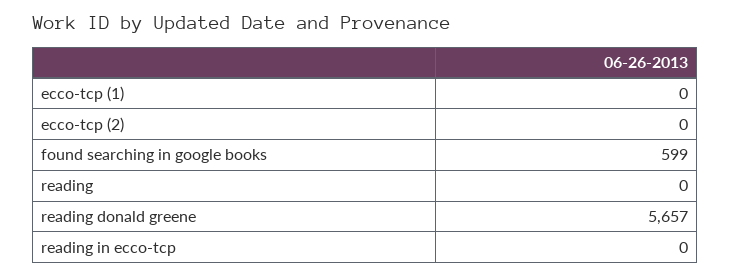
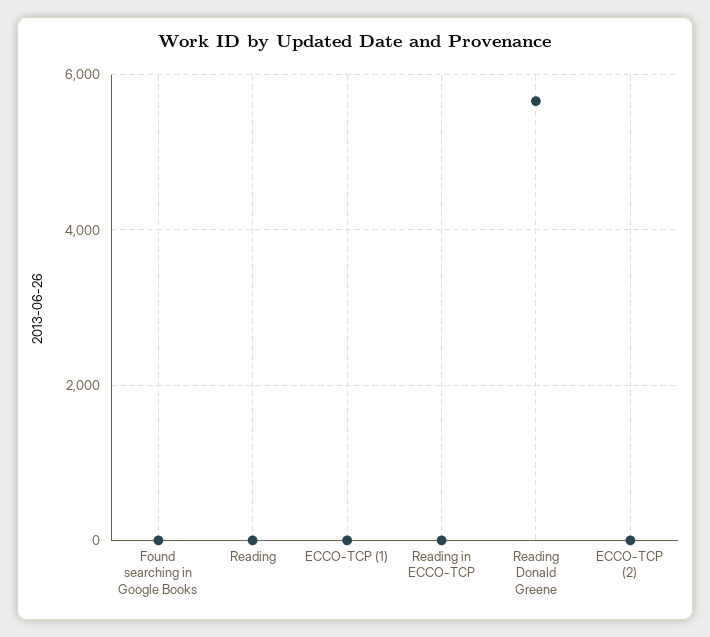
found searching in google books: 599 -> 0

